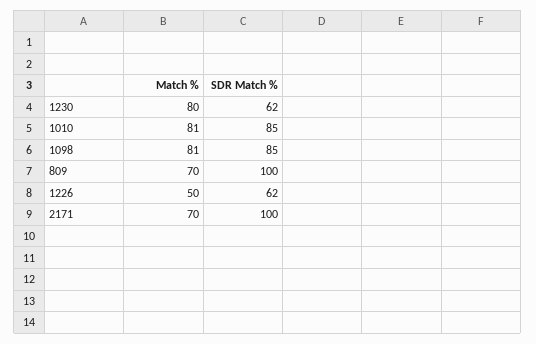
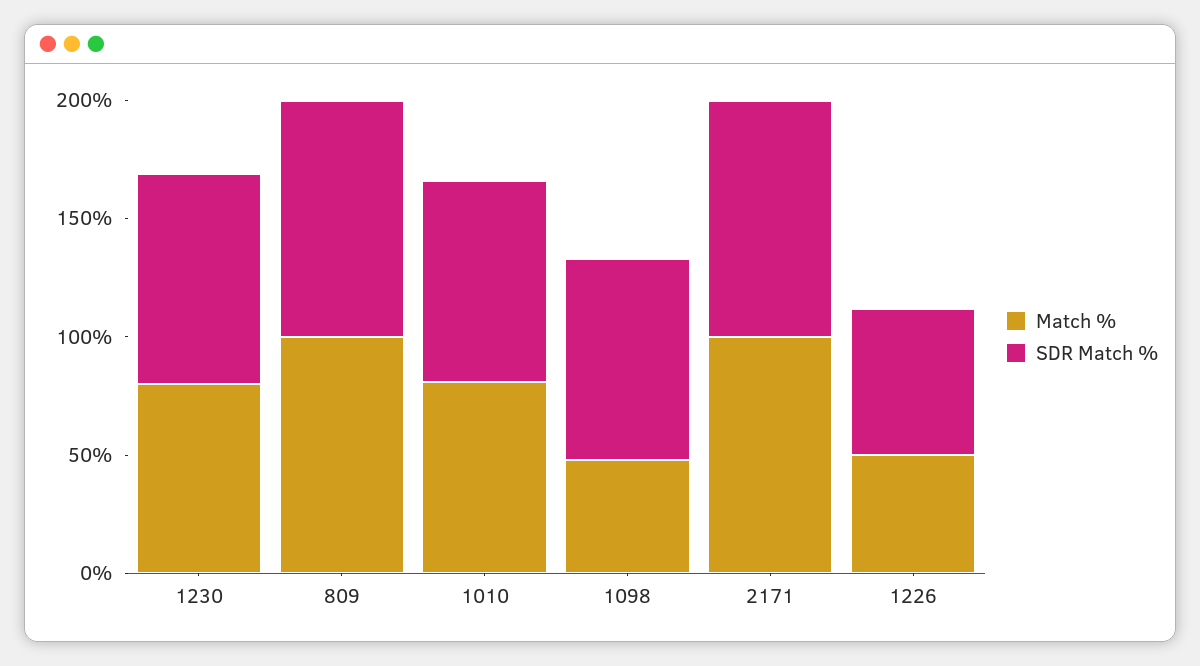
SDR Match %, 1230: 62 -> 90
Match %, 1098: 81 -> 50
Match %, 809: 70 -> 100
Match %, 2171: 70 -> 100

